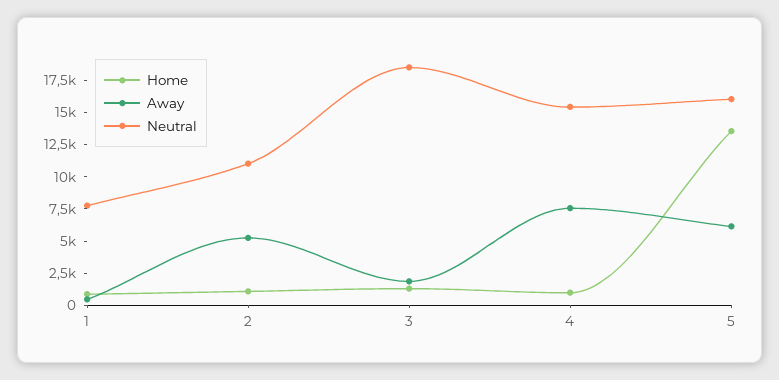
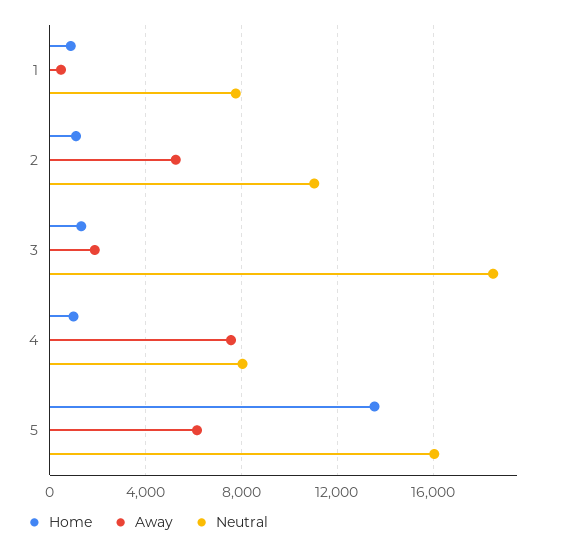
Neutral, 4: 15000 -> 8000

